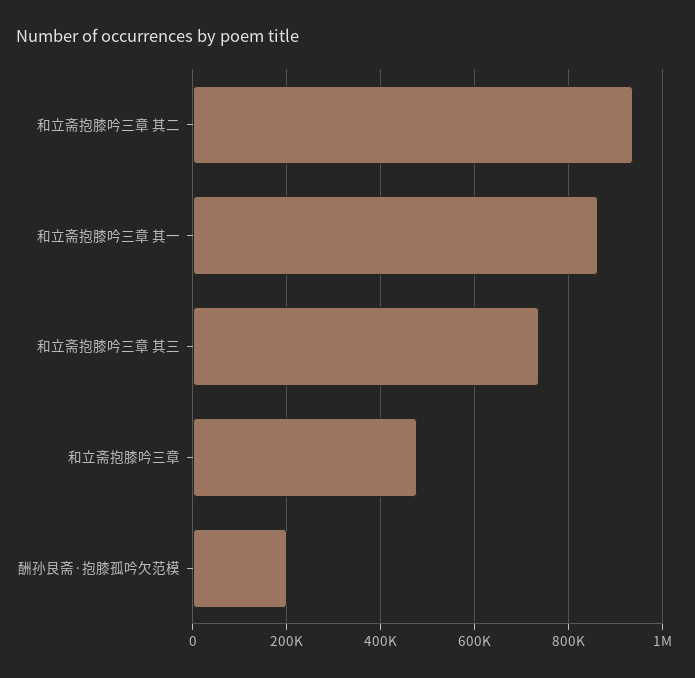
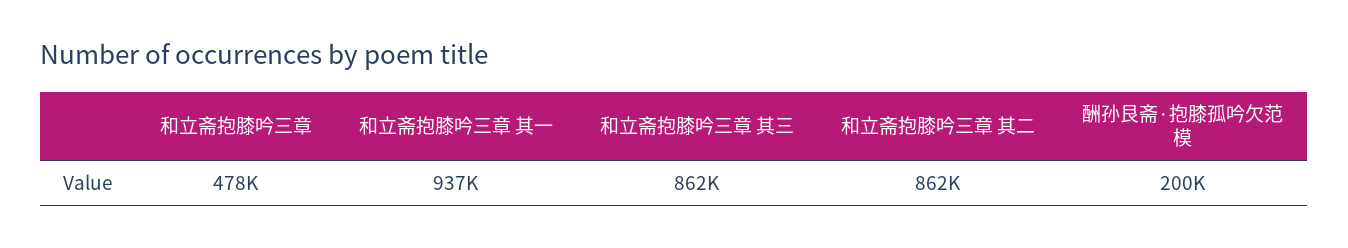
和立斋抱膝吟三章 其二: 940000 -> 862000
和立斋抱膝吟三章 其一: 860000 -> 937000
和立斋抱膝吟三章 其三: 740000 -> 862000

